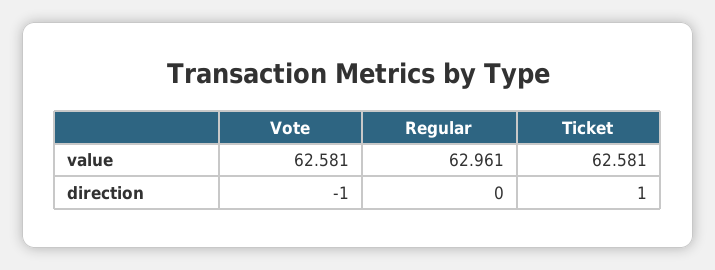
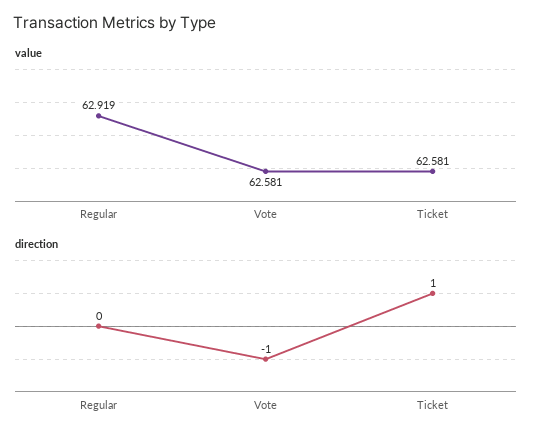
value, Regular: 62.961 -> 62.919

